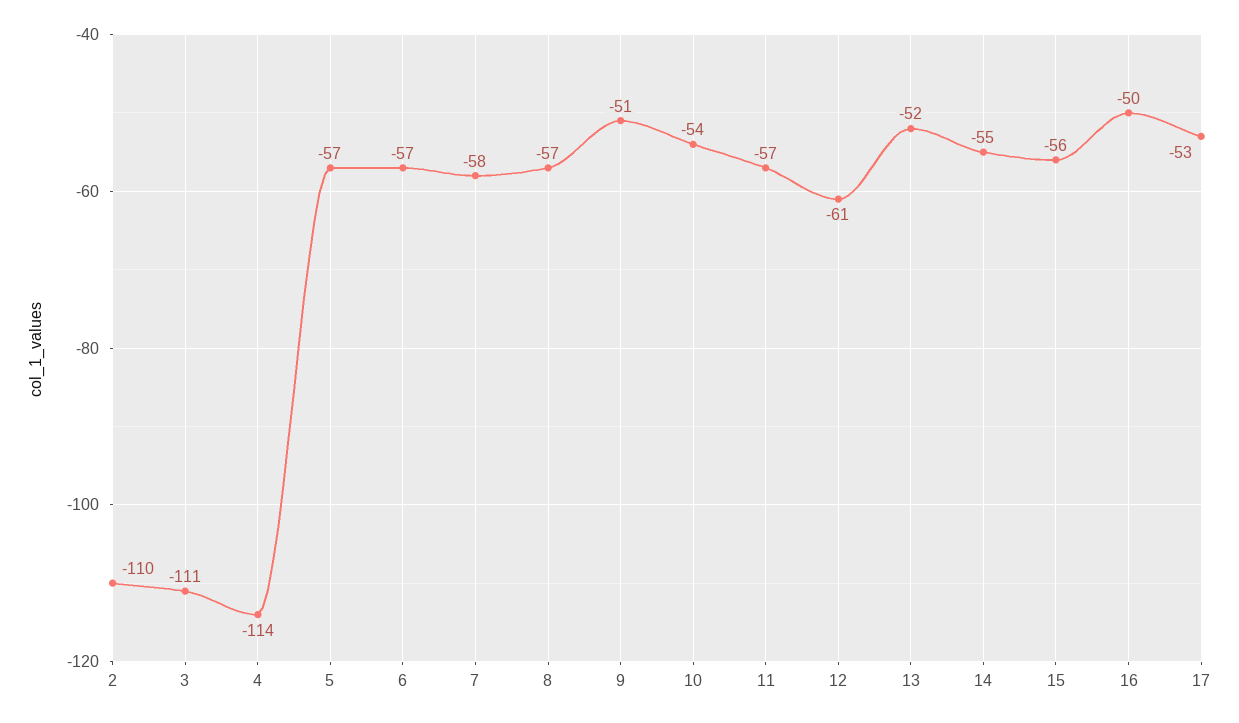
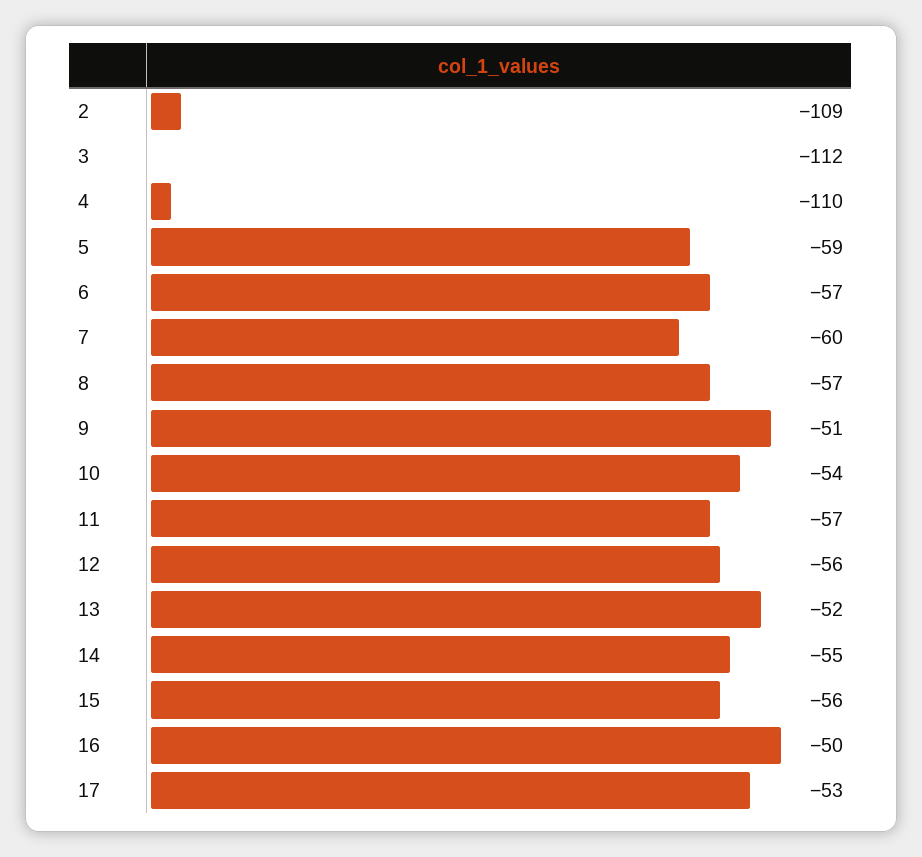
2: -110 -> -109
3: -111 -> -112
4: -114 -> -110
5: -57 -> -59
7: -58 -> -60
12: -61 -> -56

